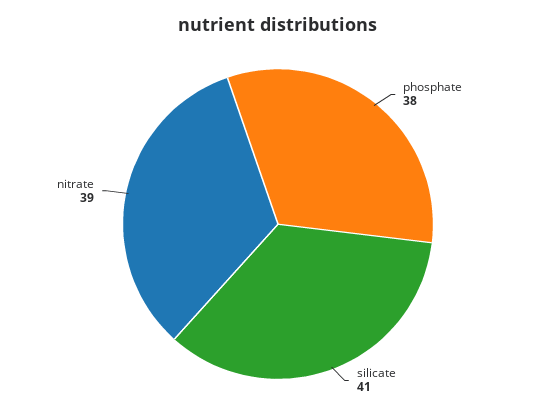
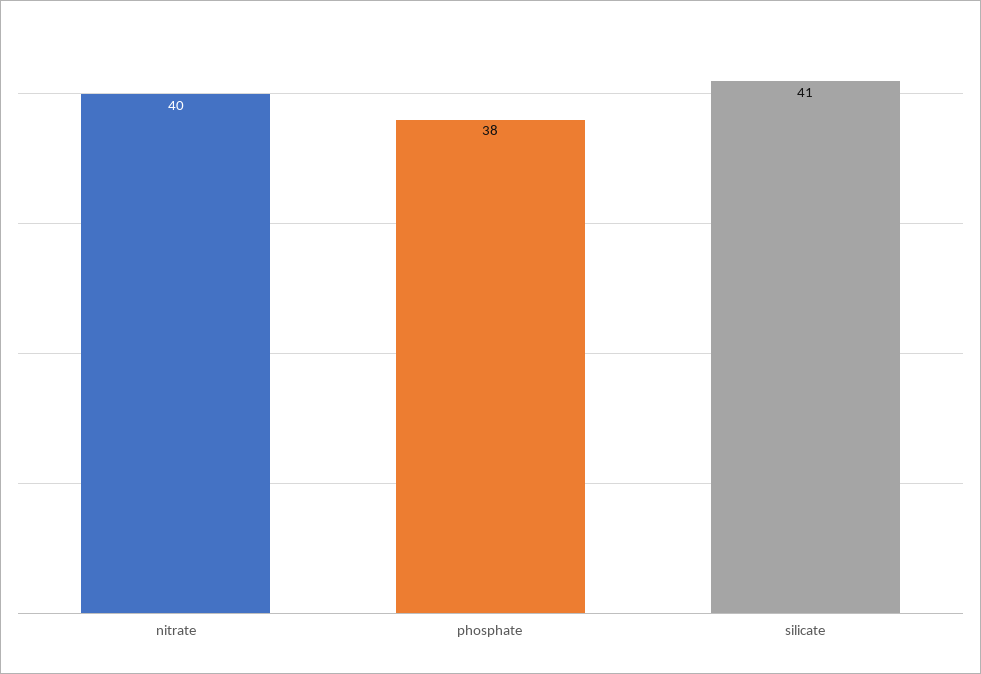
nitrate: 39 -> 40

